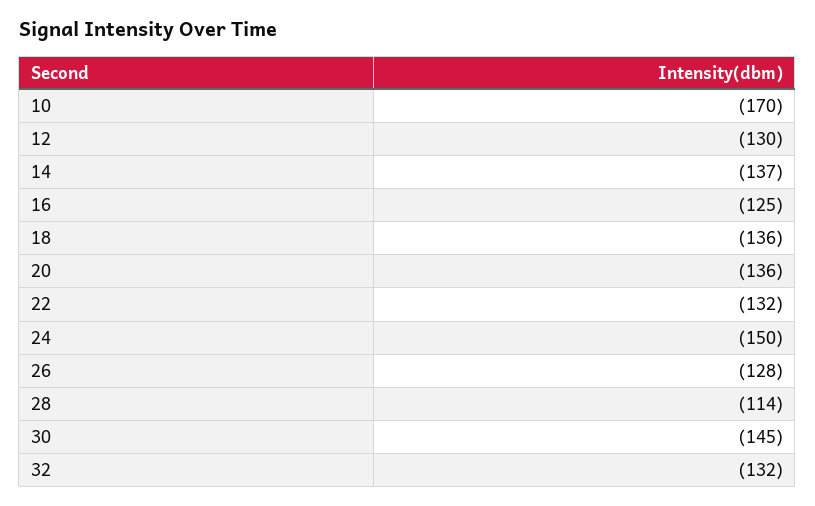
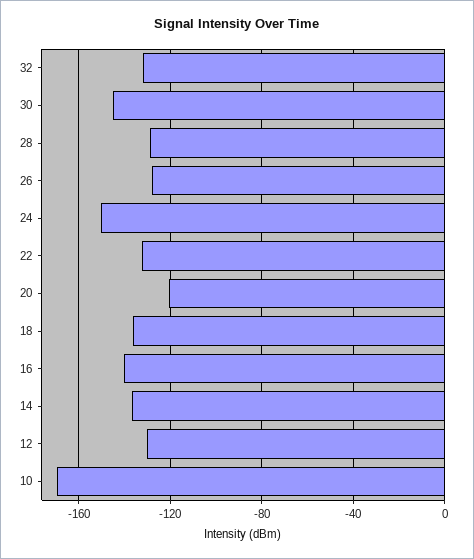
16: -125 -> -140
20: -136 -> -120
28: -114 -> -130

